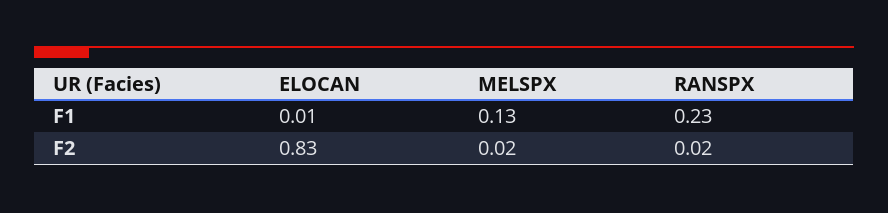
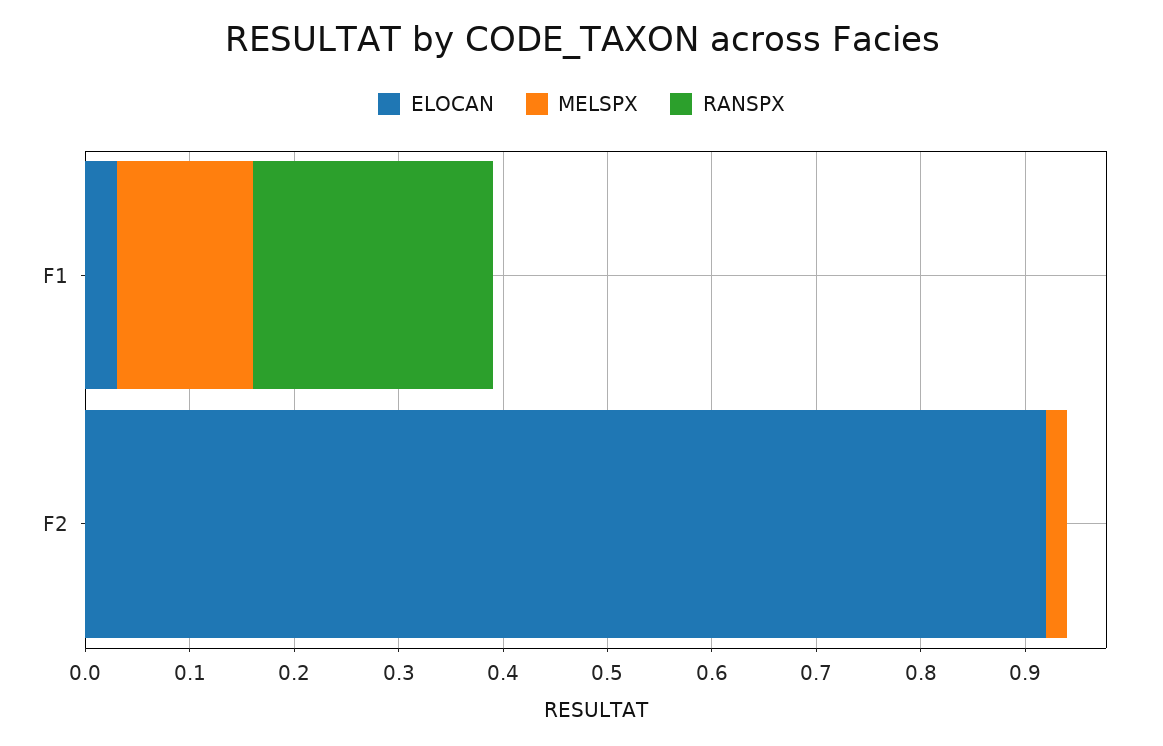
ELOCAN, F1: 0.01 -> 0.03
ELOCAN, F2: 0.83 -> 0.92
RANSPX, F2: 0.02 -> 0

